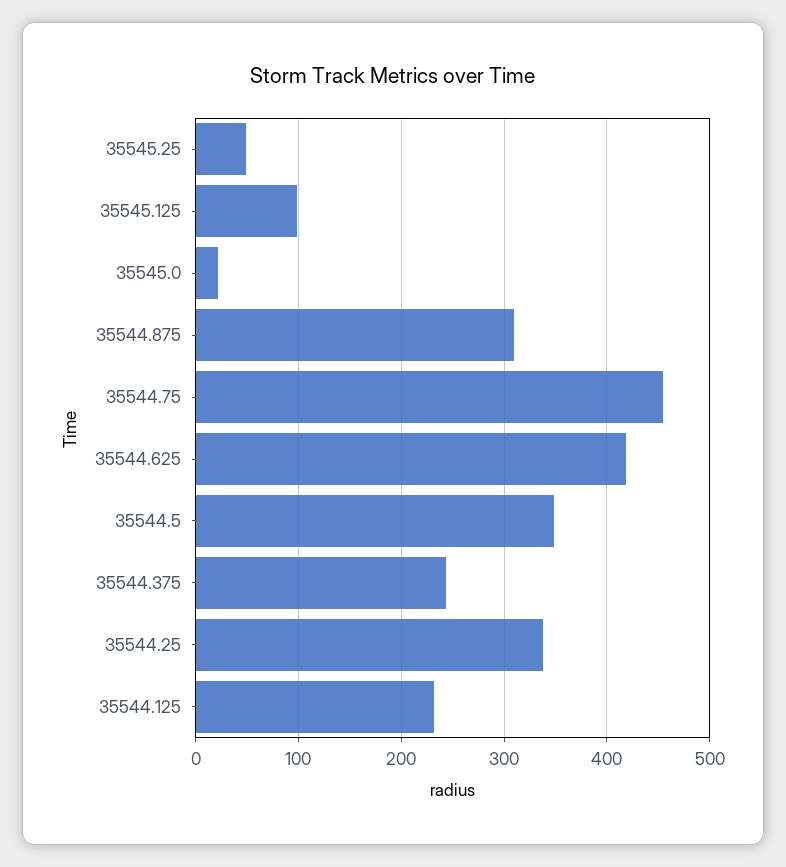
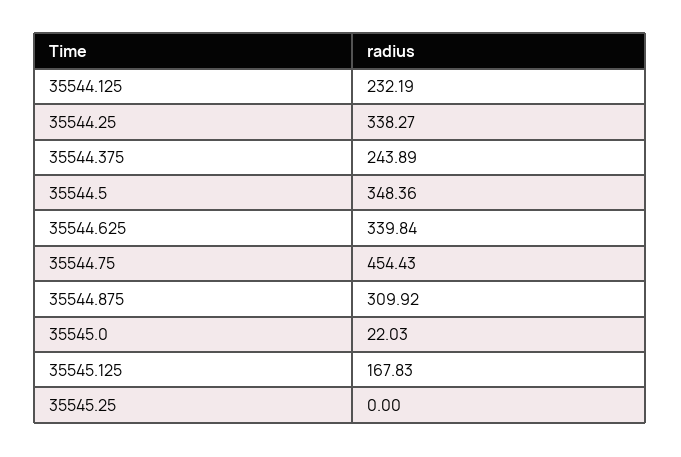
35545.25: 50 -> 0
35545.125: 100 -> 167.83
35544.625: 420 -> 339.84

